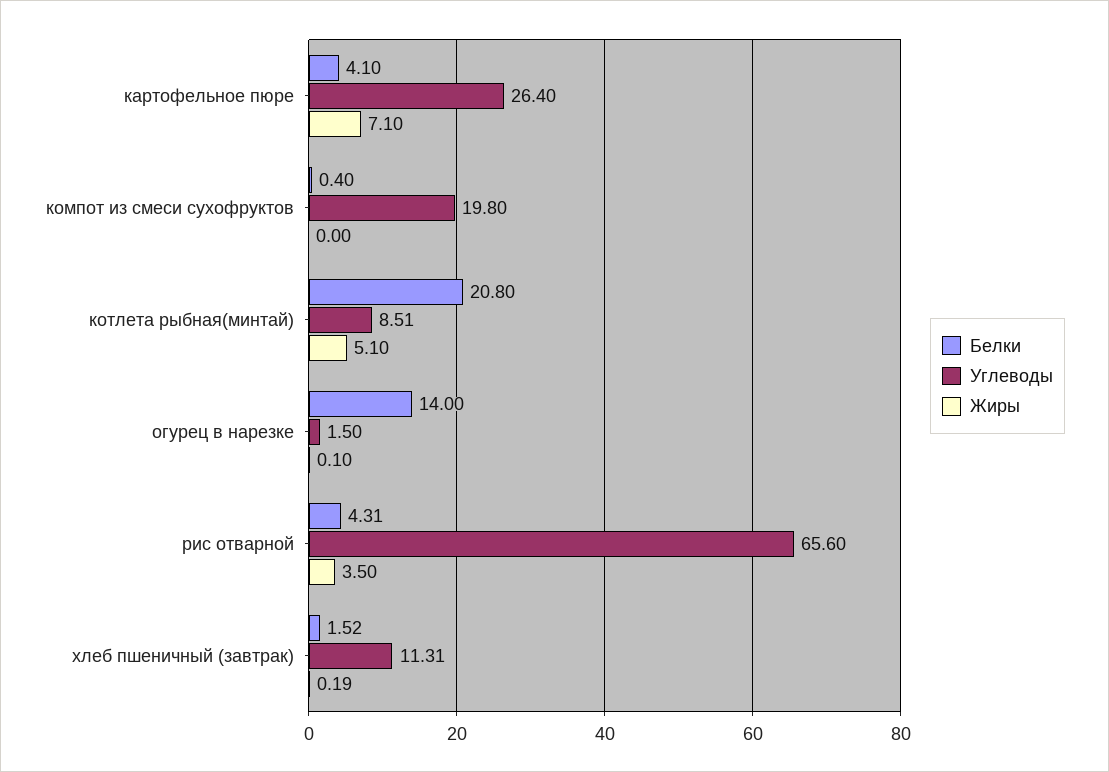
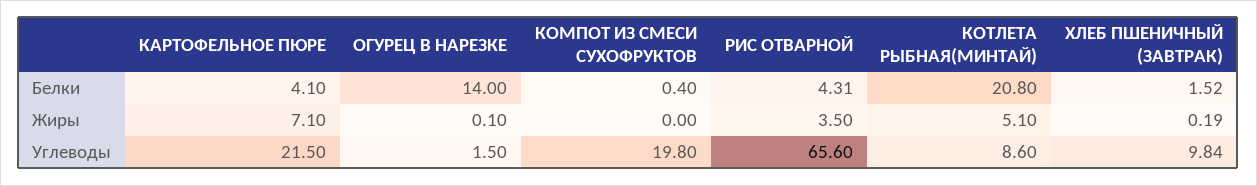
Углеводы, картофельное пюре: 26.4 -> 21.5
Углеводы, котлета рыбная(минтай): 8.51 -> 8.6
Углеводы, хлеб пшеничный (завтрак): 11.31 -> 9.84

